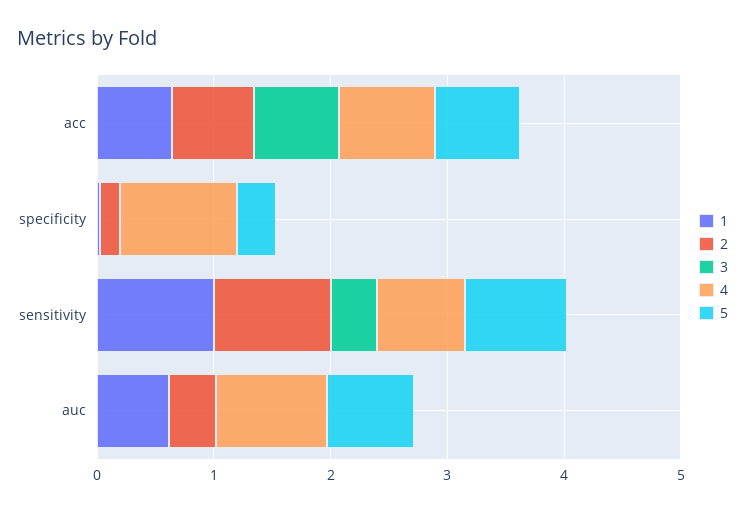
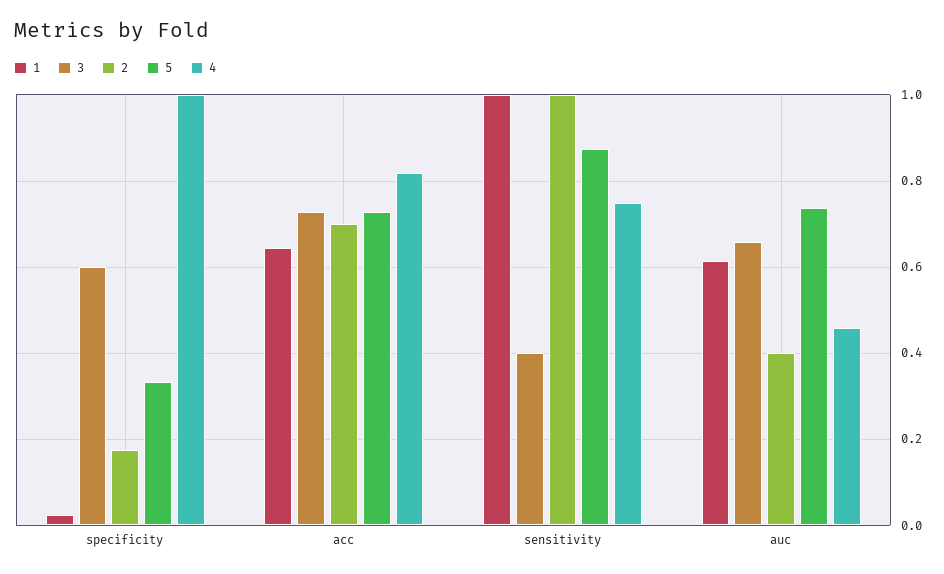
3, specificity: 0 -> 0.6
3, auc: 0 -> 0.66
4, auc: 1 -> 0.46

